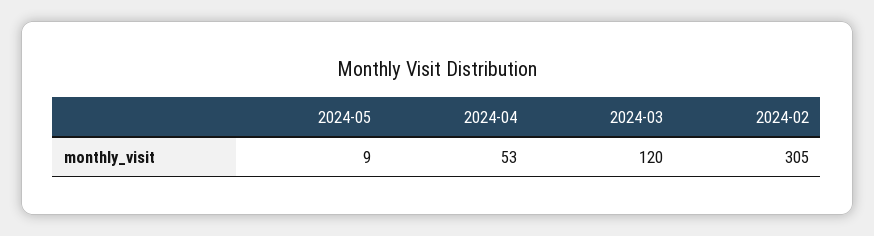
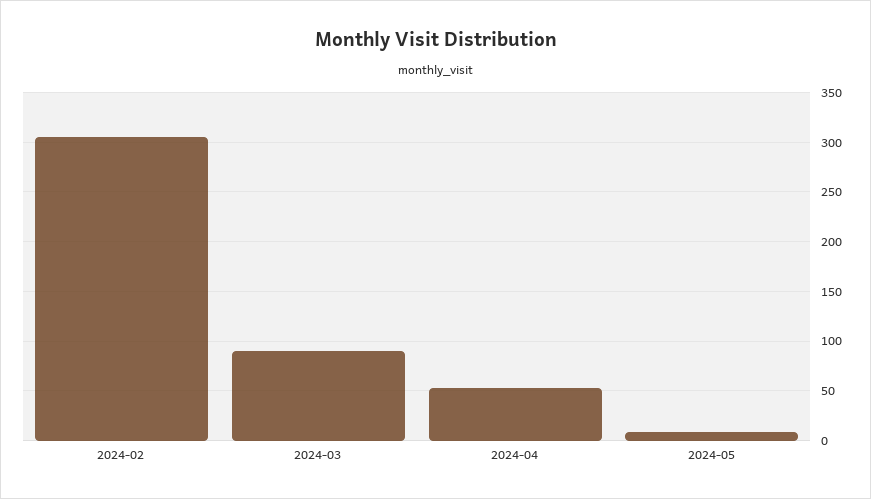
2024-03: 120 -> 90

